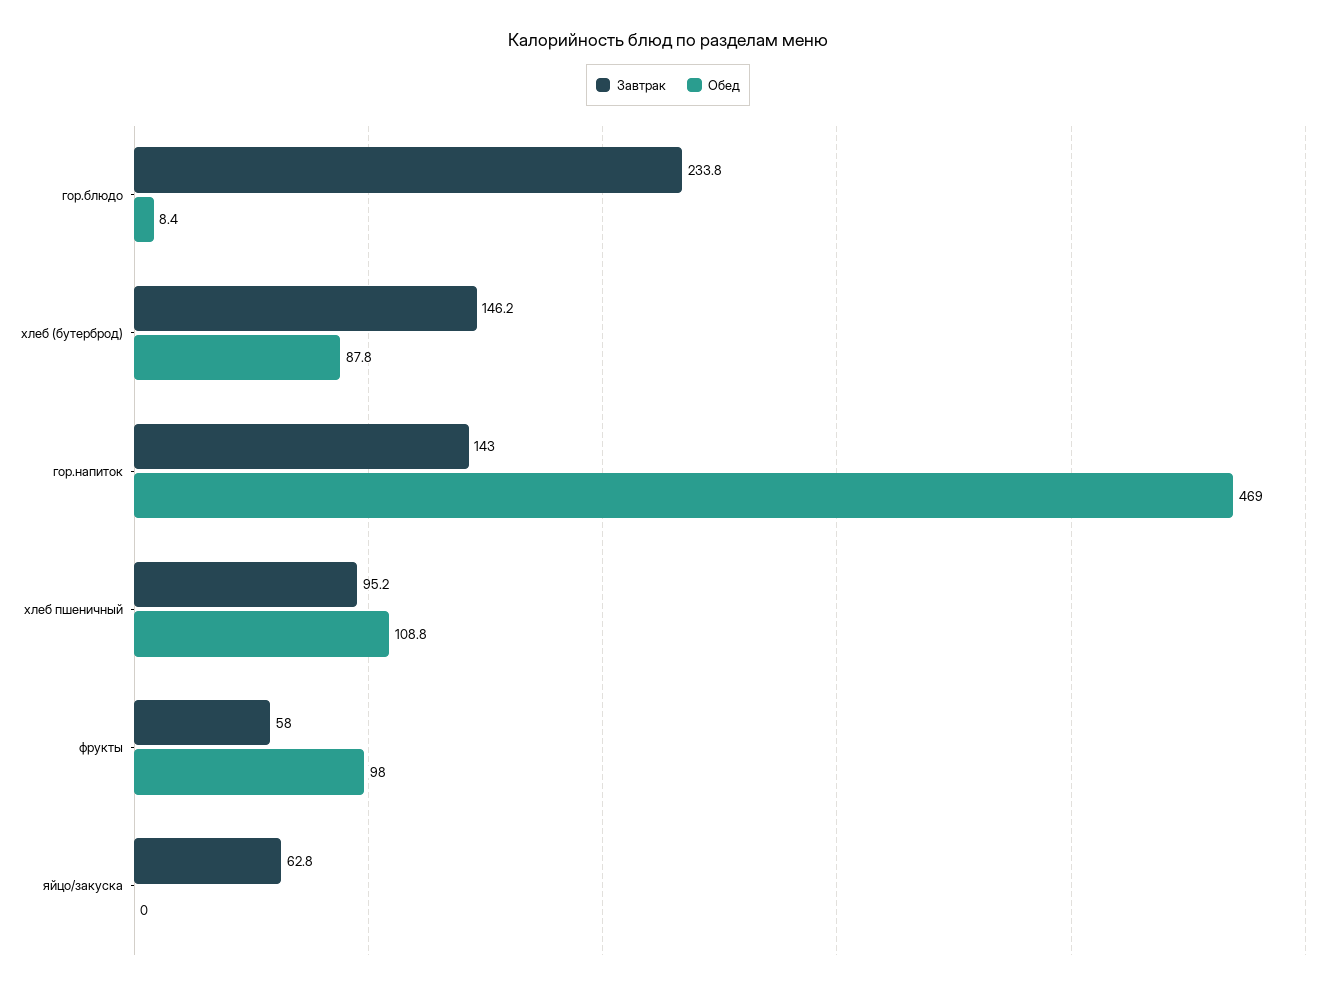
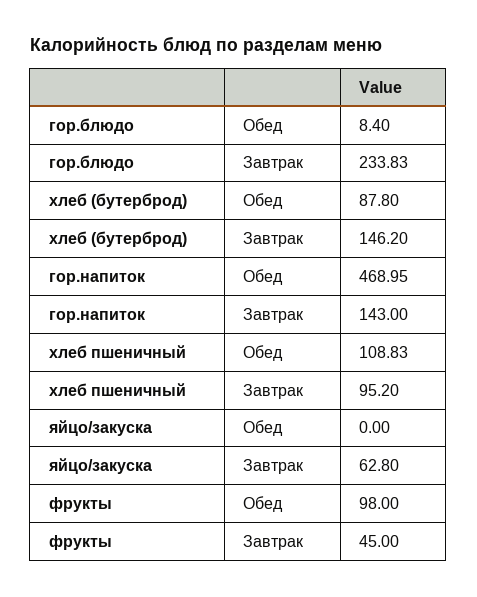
Завтрак, фрукты: 58 -> 45

